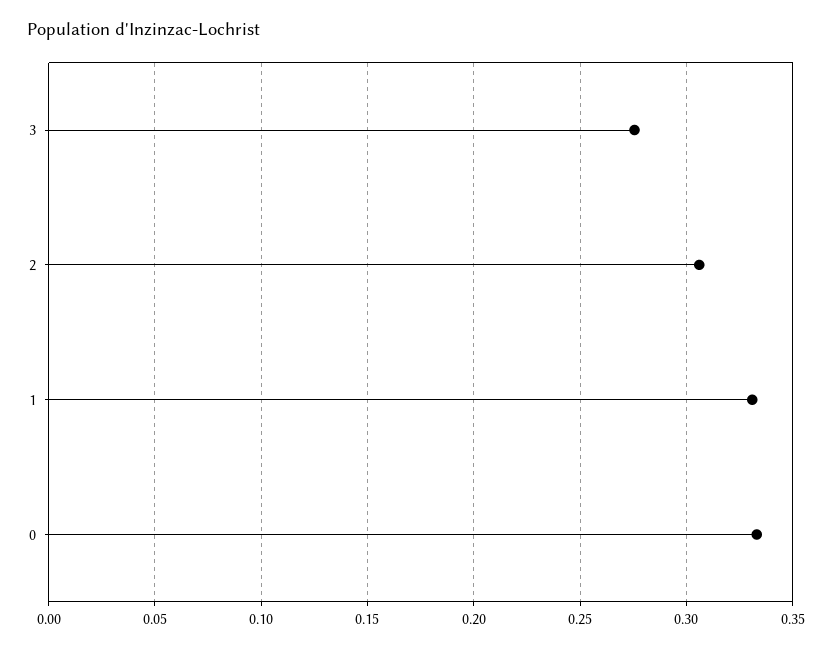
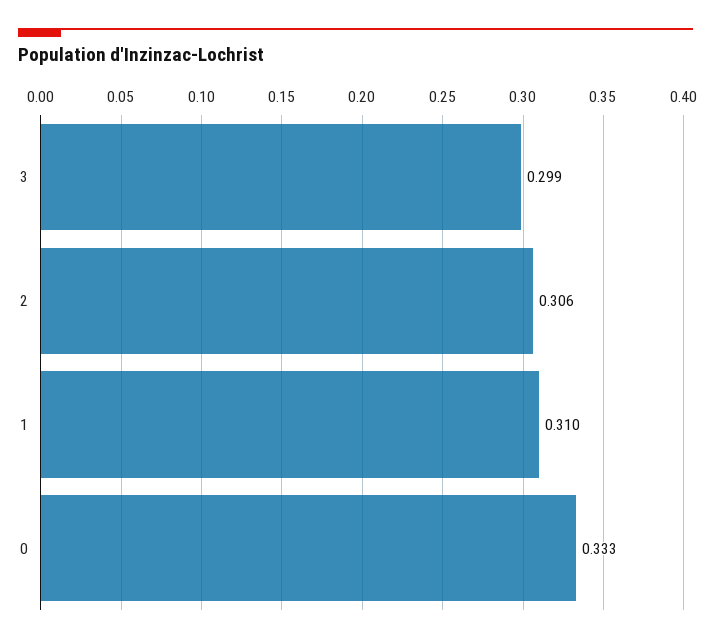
3: 0.275 -> 0.299
1: 0.33 -> 0.31

